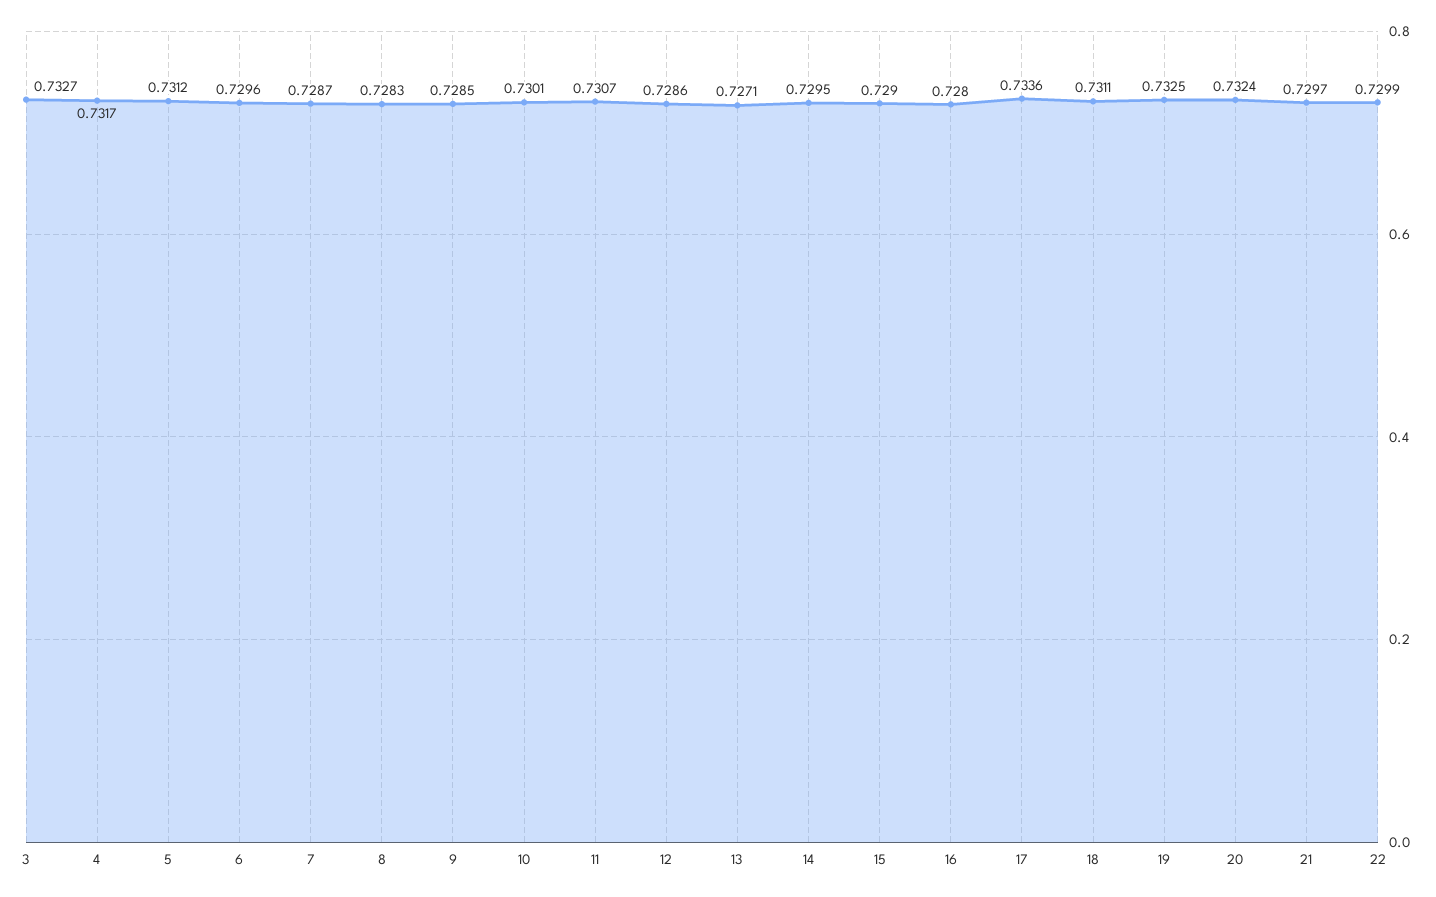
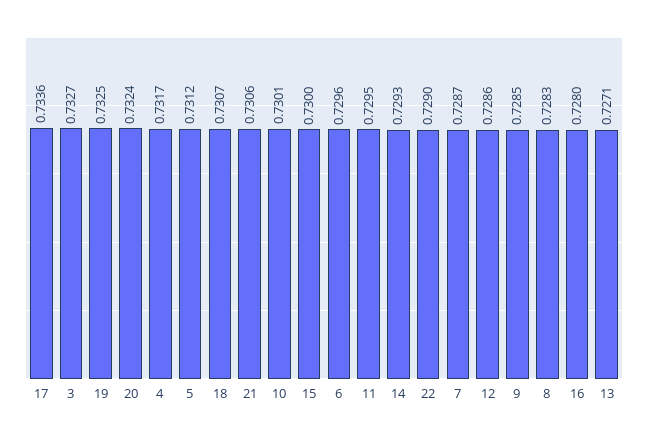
11: 0.7307 -> 0.7295
14: 0.7295 -> 0.7293
15: 0.729 -> 0.73
18: 0.7311 -> 0.7307
21: 0.7297 -> 0.7306
22: 0.7299 -> 0.729

